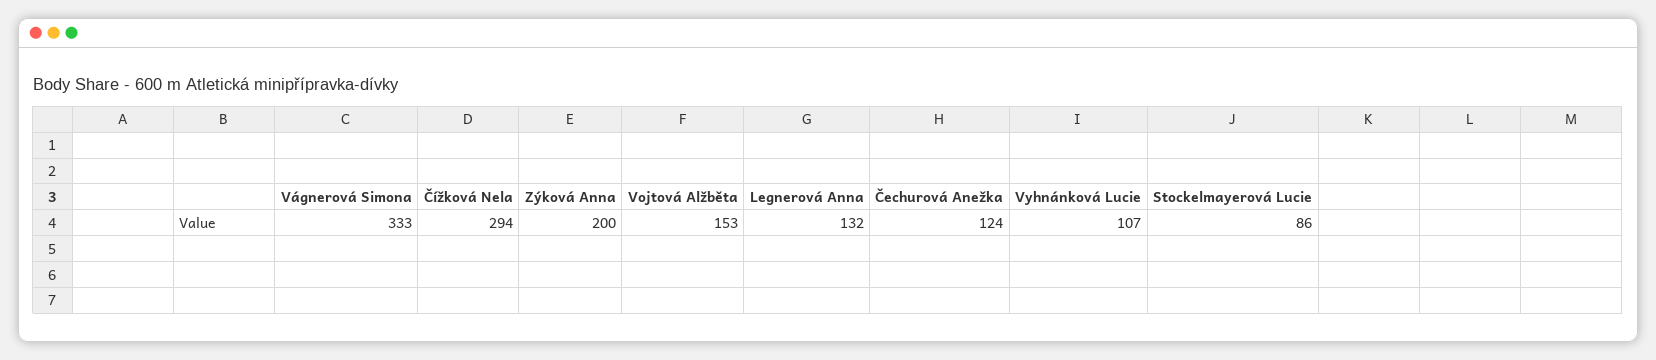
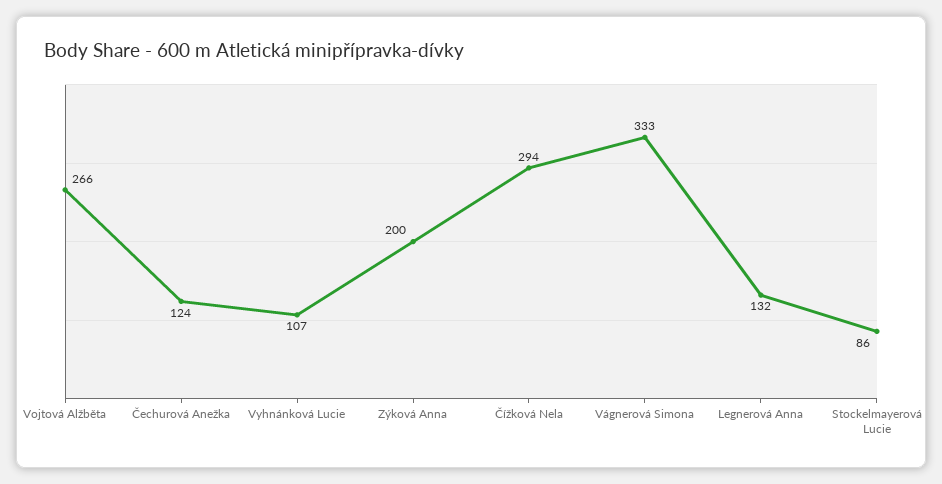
Vojtová Alžběta: 153 -> 266

